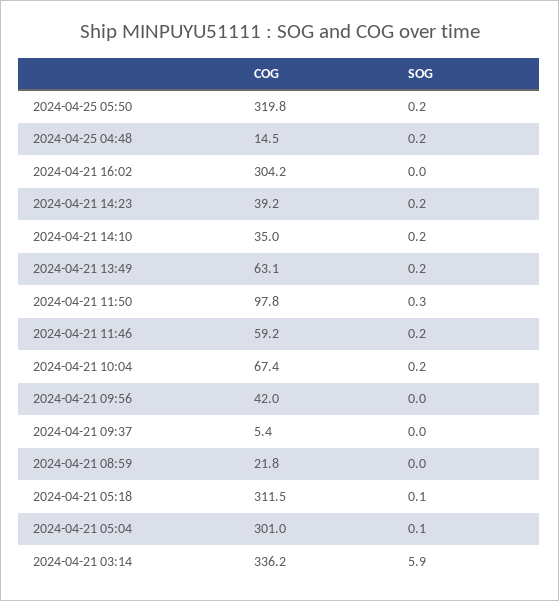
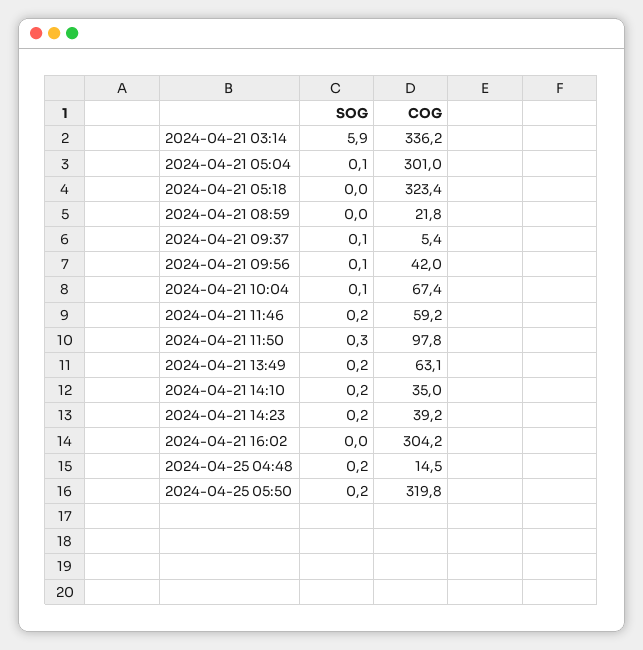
SOG, 2024-04-21 10:04: 0.2 -> 0.1
SOG, 2024-04-21 09:56: 0 -> 0.1
SOG, 2024-04-21 09:37: 0 -> 0.1
COG, 2024-04-21 05:18: 311.5 -> 323.4
SOG, 2024-04-21 05:18: 0.1 -> 0

